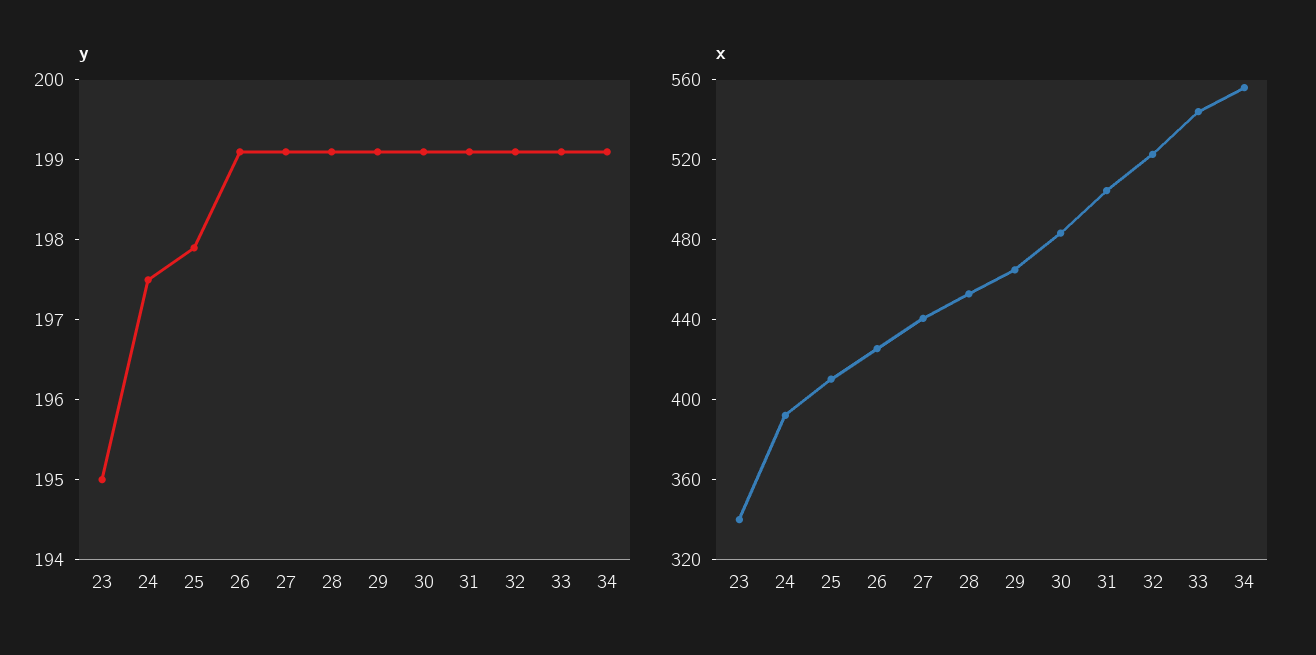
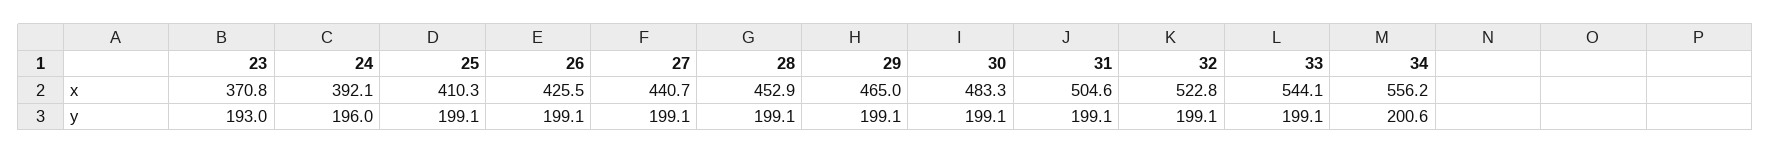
y, 23: 195 -> 193
y, 24: 197.5 -> 196
y, 25: 198 -> 199.1
y, 34: 199 -> 200.6
x, 23: 340 -> 370.8

